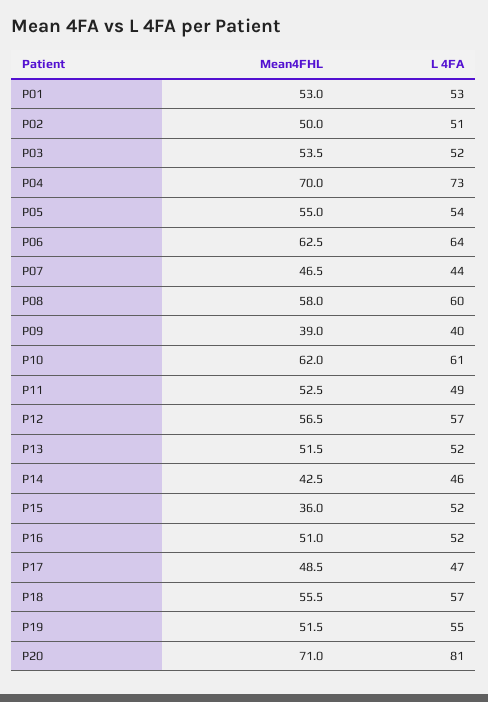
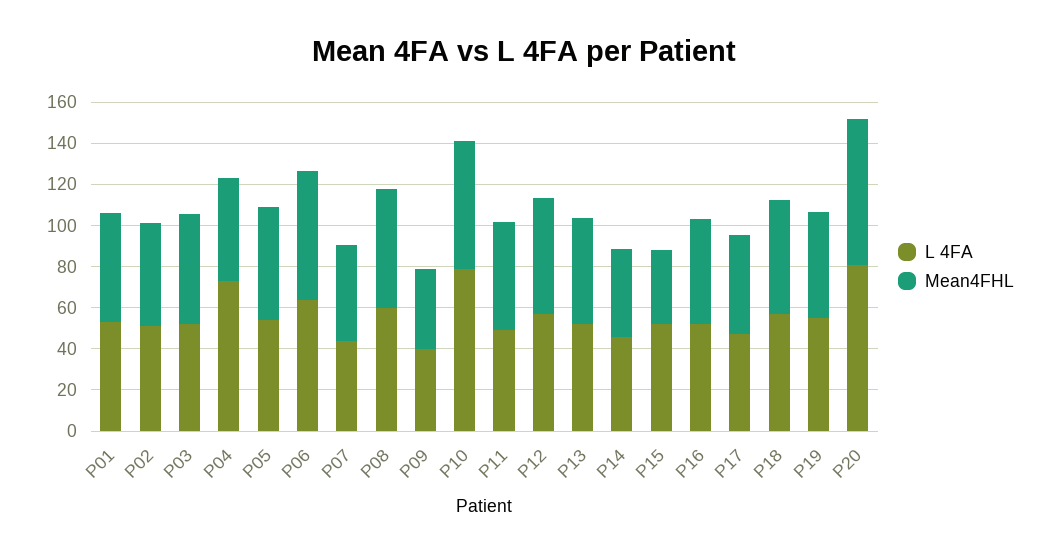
Mean4FHL, P04: 70 -> 50
L 4FA, P10: 61 -> 80

